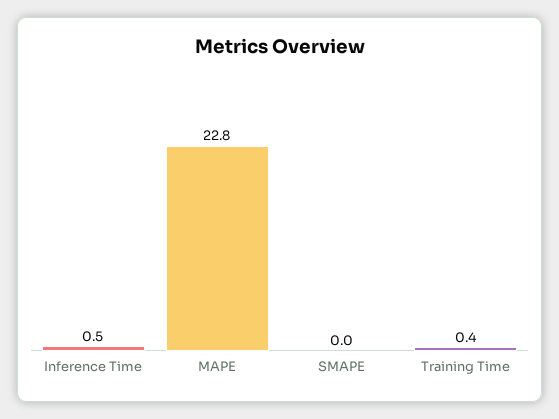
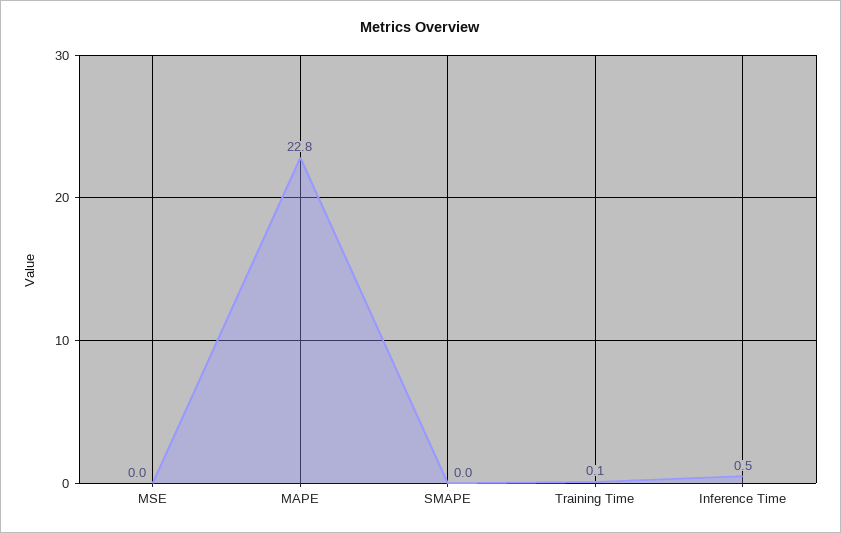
Training Time: 0.4 -> 0.1
MSE: none -> 0

